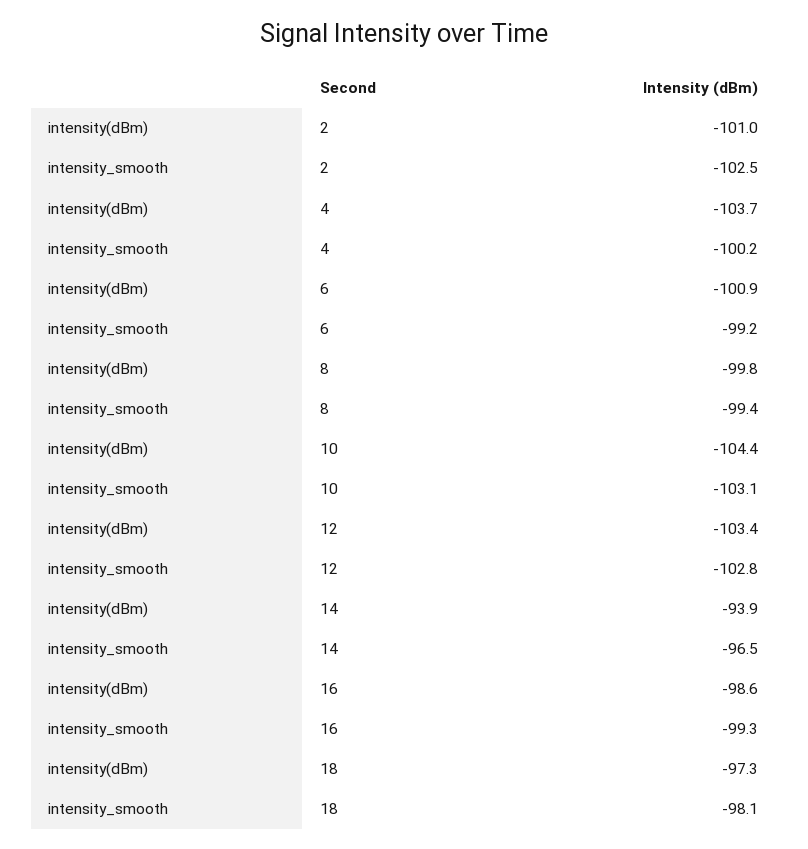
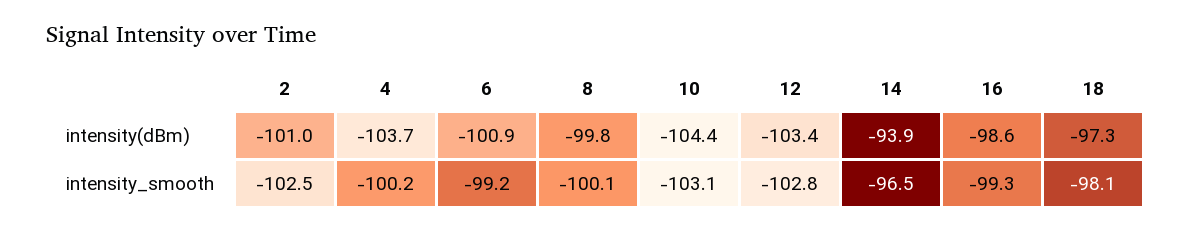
intensity_smooth, 8: -99.4 -> -100.1

